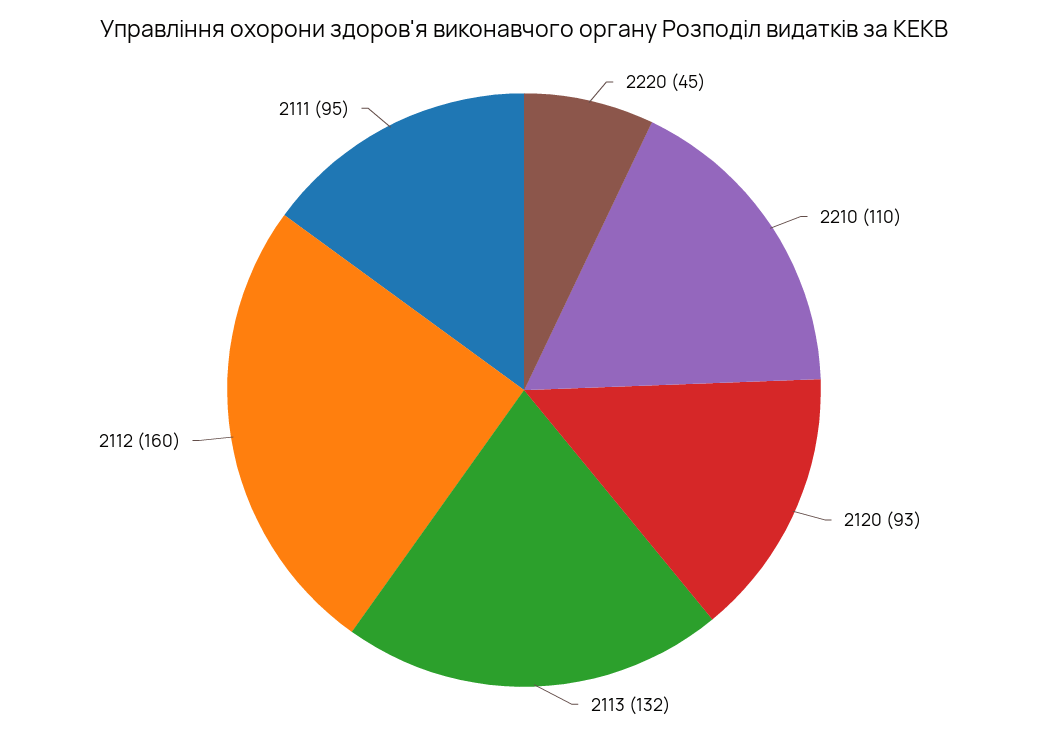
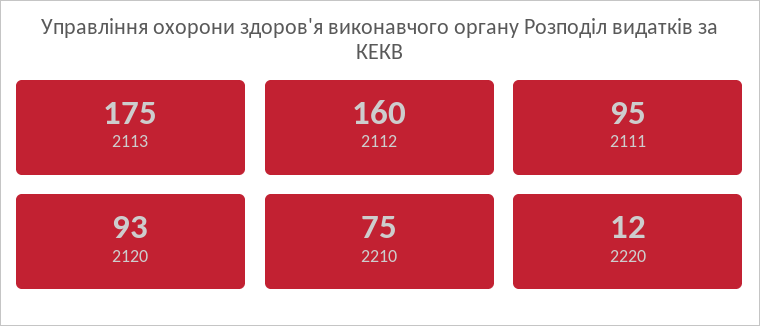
2220: 45 -> 12
2210: 110 -> 75
2113: 132 -> 175

